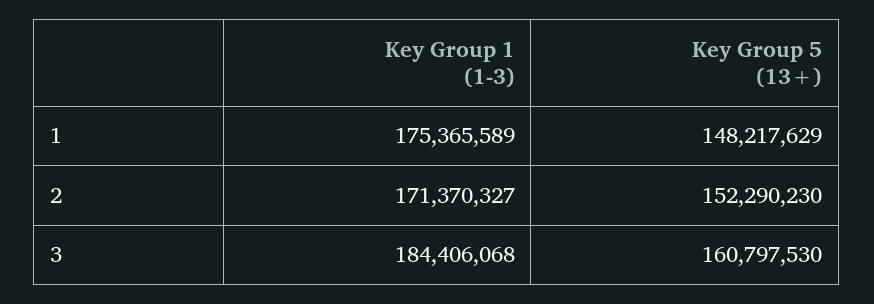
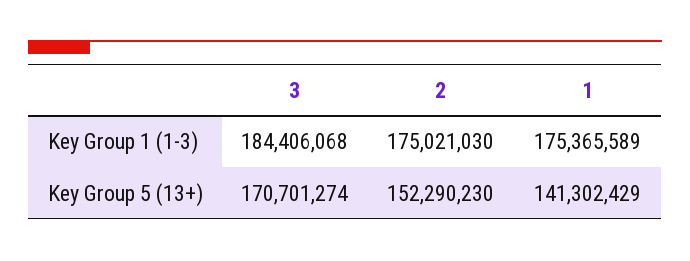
Key Group 5 (13+), 1: 148217629 -> 141302429
Key Group 1 (1-3), 2: 171370327 -> 175021030
Key Group 5 (13+), 3: 160797530 -> 170701274

